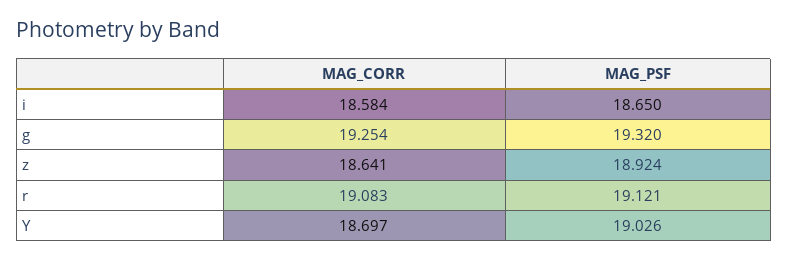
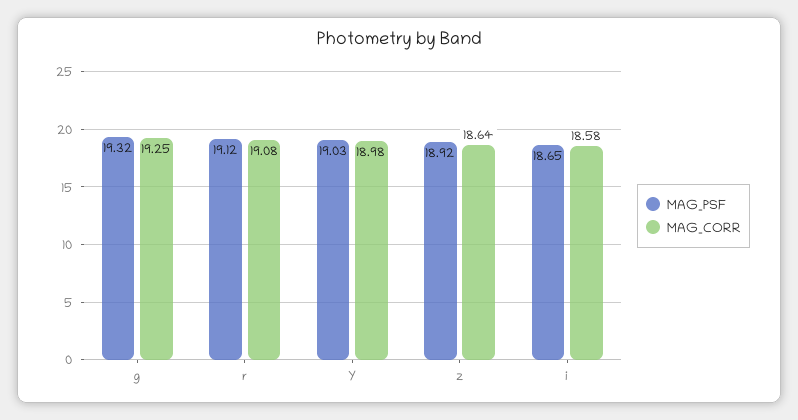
MAG_CORR, Y: 18.697 -> 18.98

